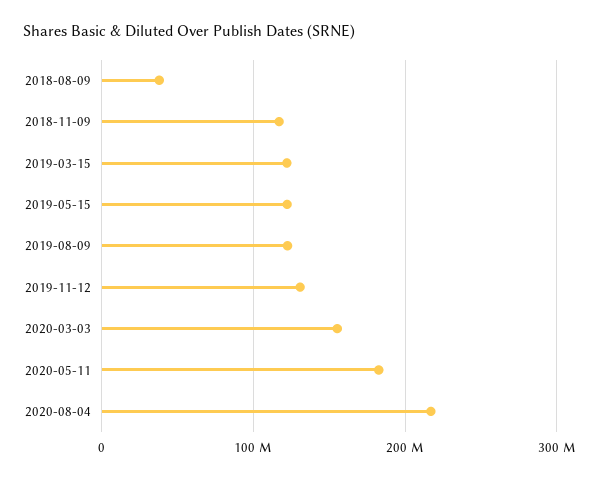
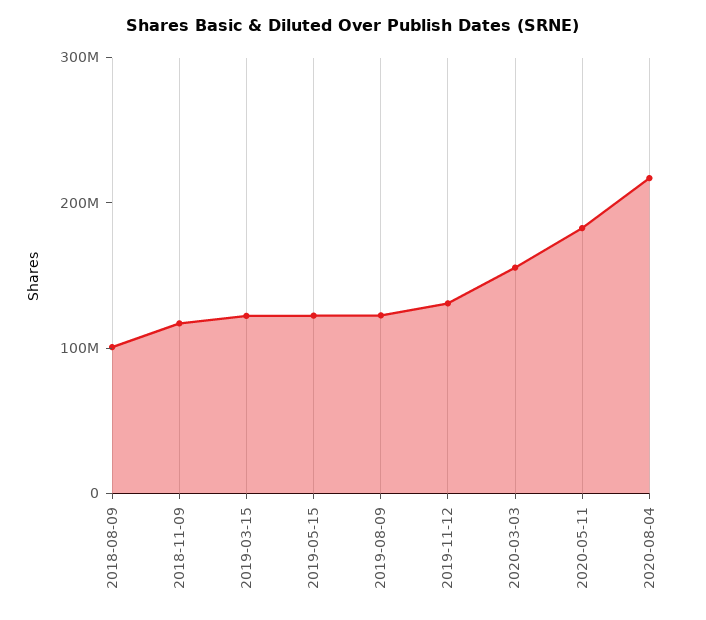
2018-08-09: 40000000 -> 100000000

